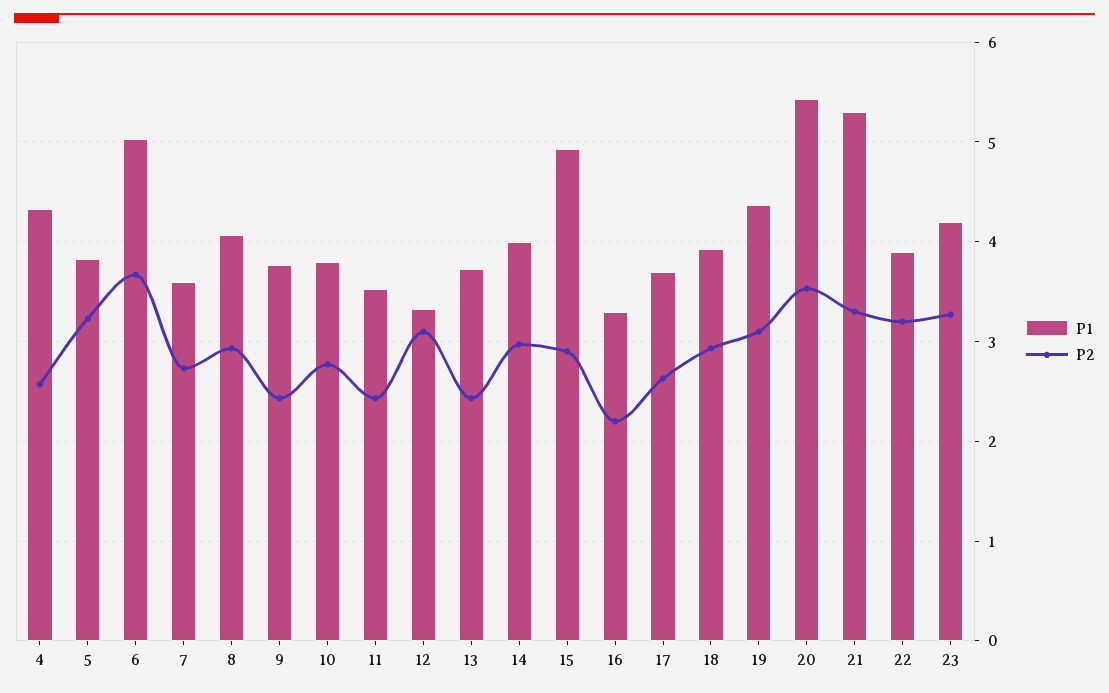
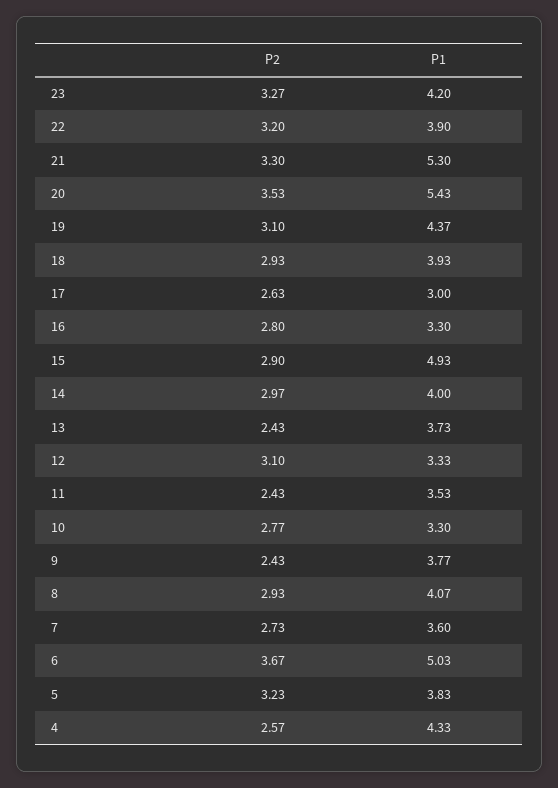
P1, 10: 3.8 -> 3.3
P2, 16: 2.2 -> 2.8
P1, 17: 3.7 -> 3

